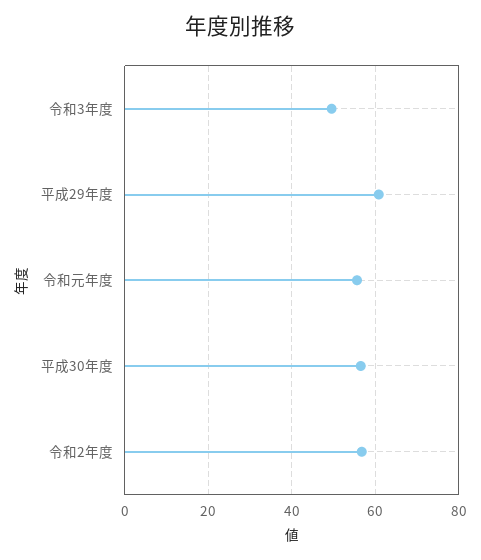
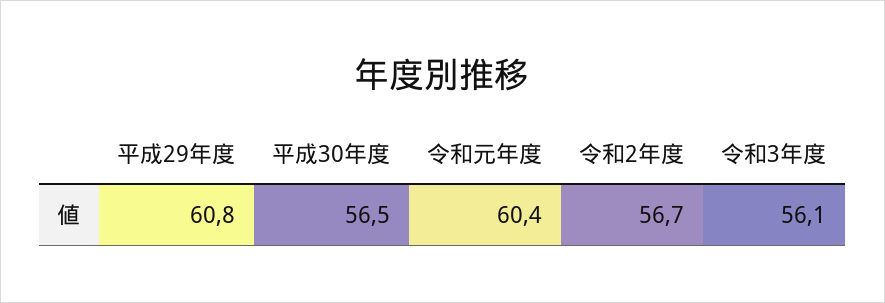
令和3年度: 50 -> 56.1
令和元年度: 56 -> 60.4

